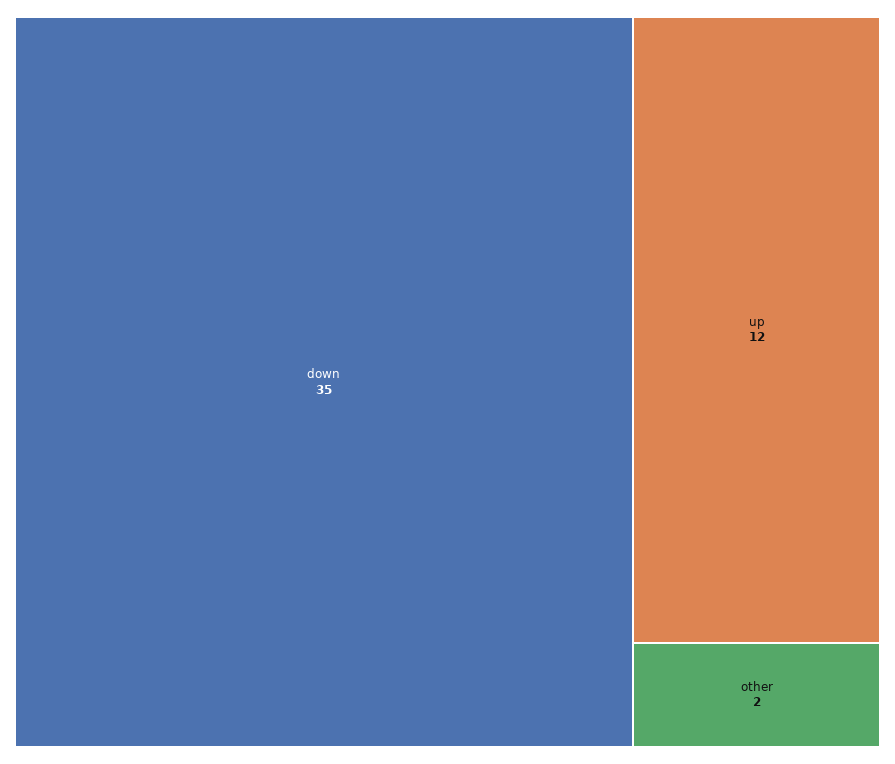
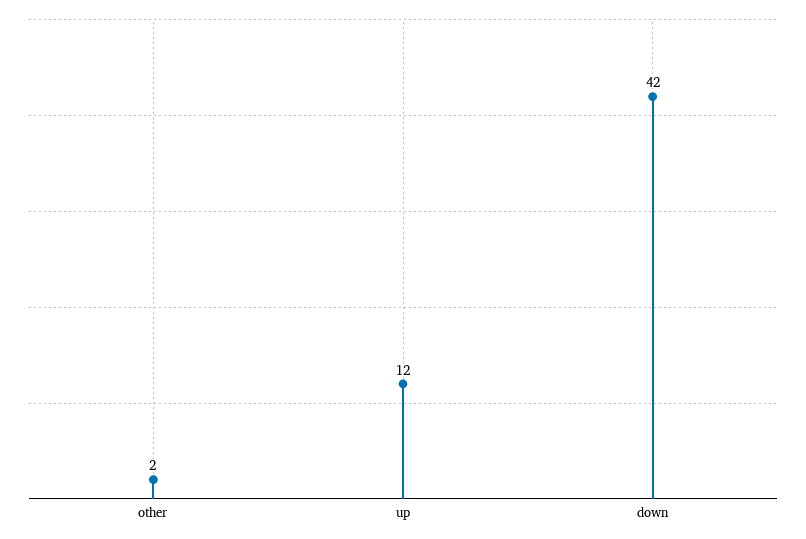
down: 35 -> 42

